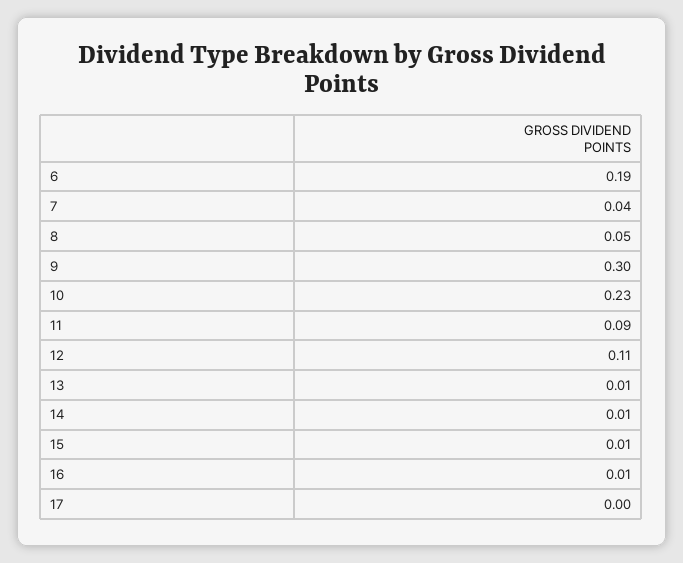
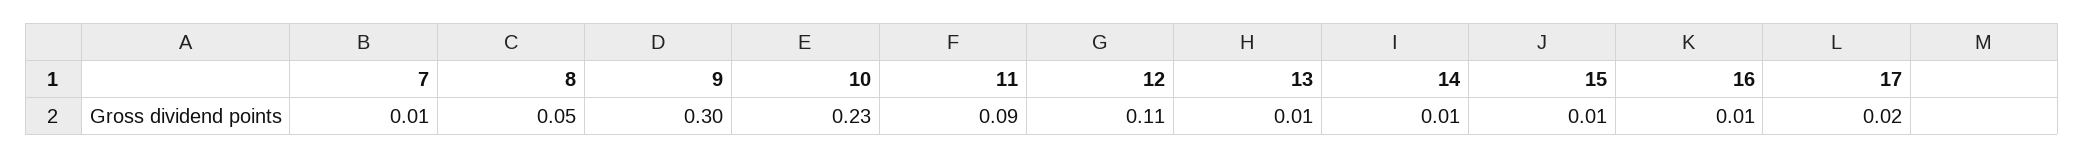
6: 0.19 -> none
7: 0.04 -> 0.01
17: 0 -> 0.02

